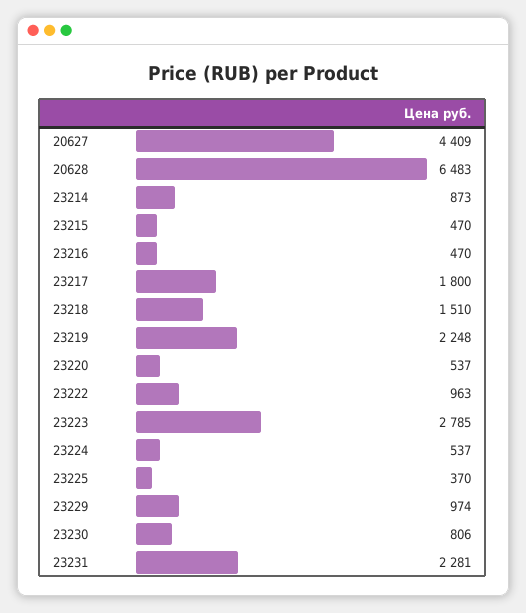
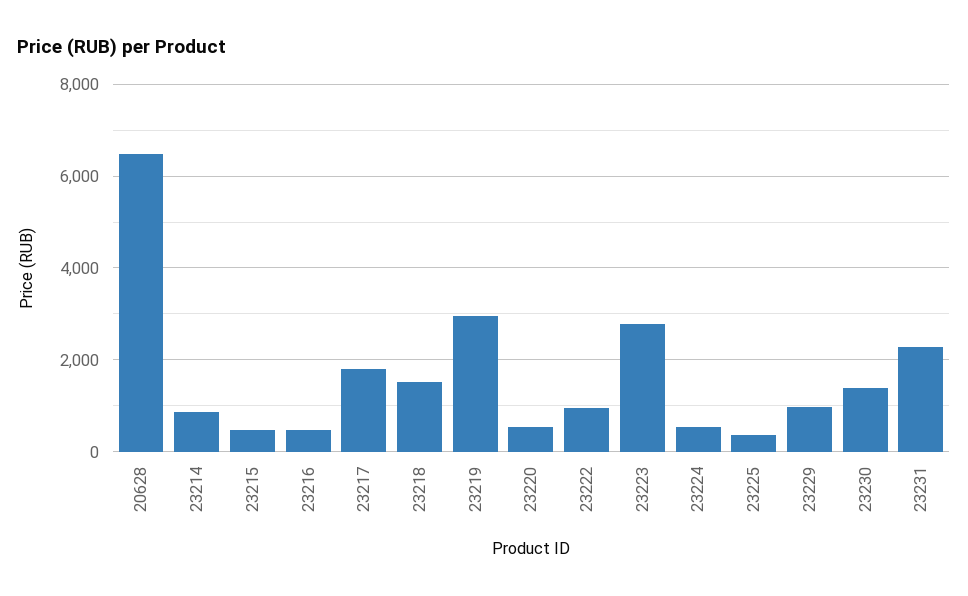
20627: 4409 -> none
23219: 2248 -> 3000
23230: 806 -> 1400

